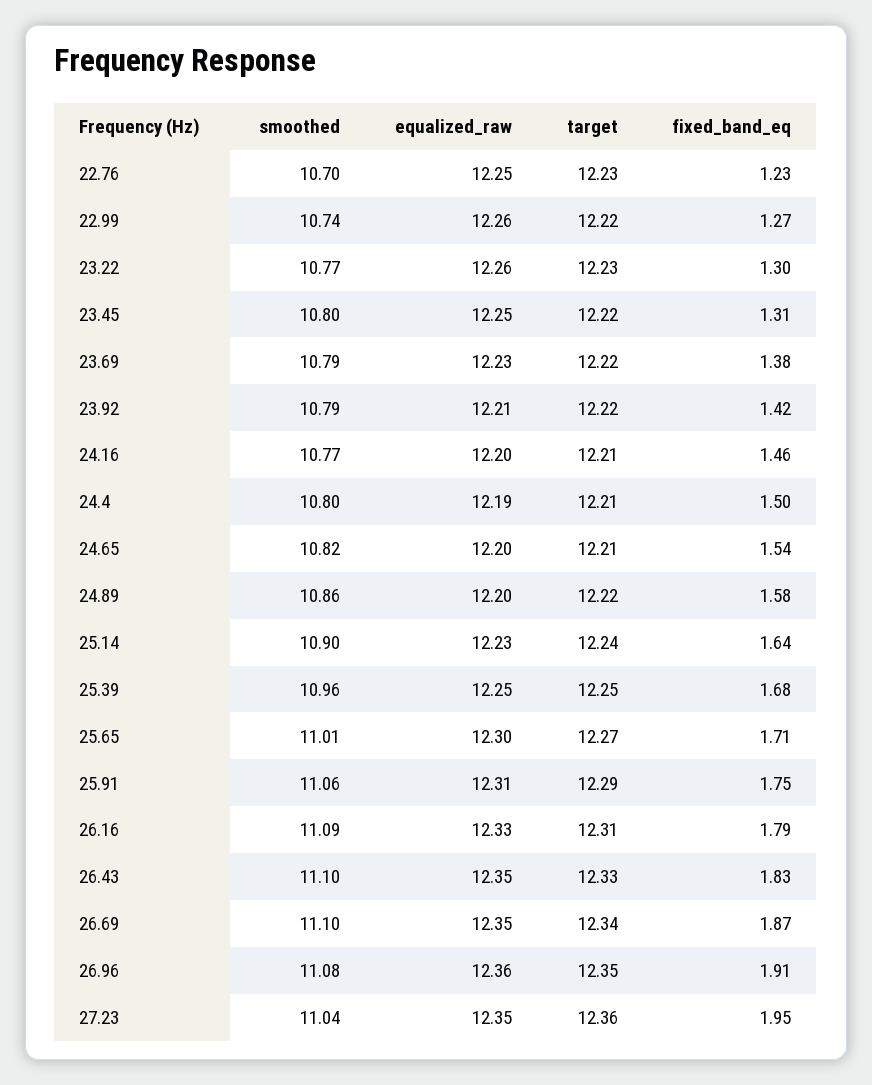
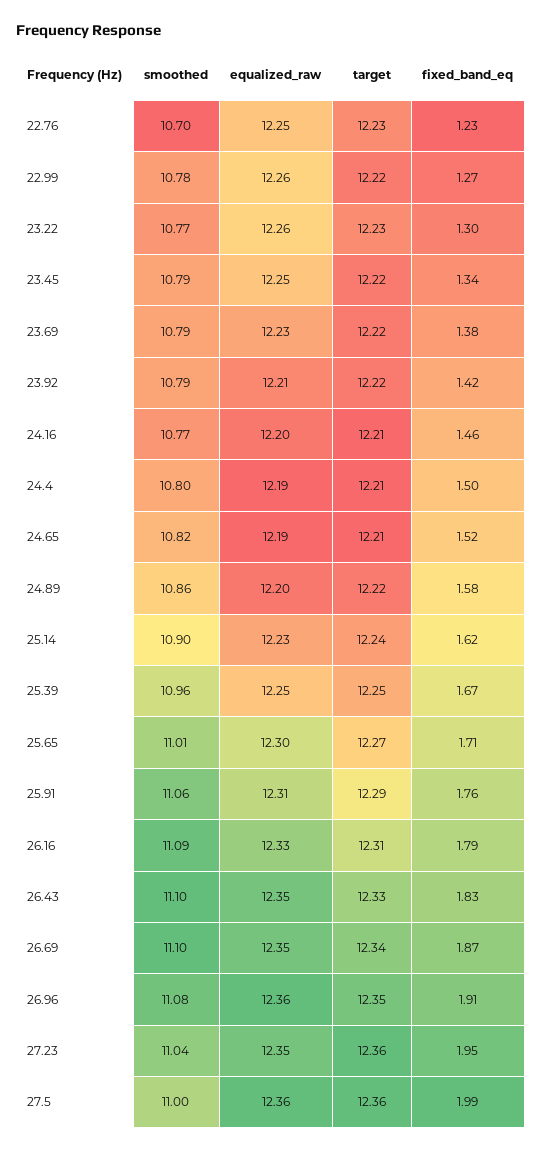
smoothed, 22.99: 10.74 -> 10.78
smoothed, 23.45: 10.8 -> 10.79
fixed_band_eq, 23.45: 1.31 -> 1.34
equalized_raw, 24.65: 12.2 -> 12.19
fixed_band_eq, 24.65: 1.54 -> 1.52
fixed_band_eq, 25.14: 1.64 -> 1.62
fixed_band_eq, 25.39: 1.68 -> 1.67
fixed_band_eq, 25.91: 1.75 -> 1.76
smoothed, 27.5: none -> 11
equalized_raw, 27.5: none -> 12.36
target, 27.5: none -> 12.36
fixed_band_eq, 27.5: none -> 1.99

